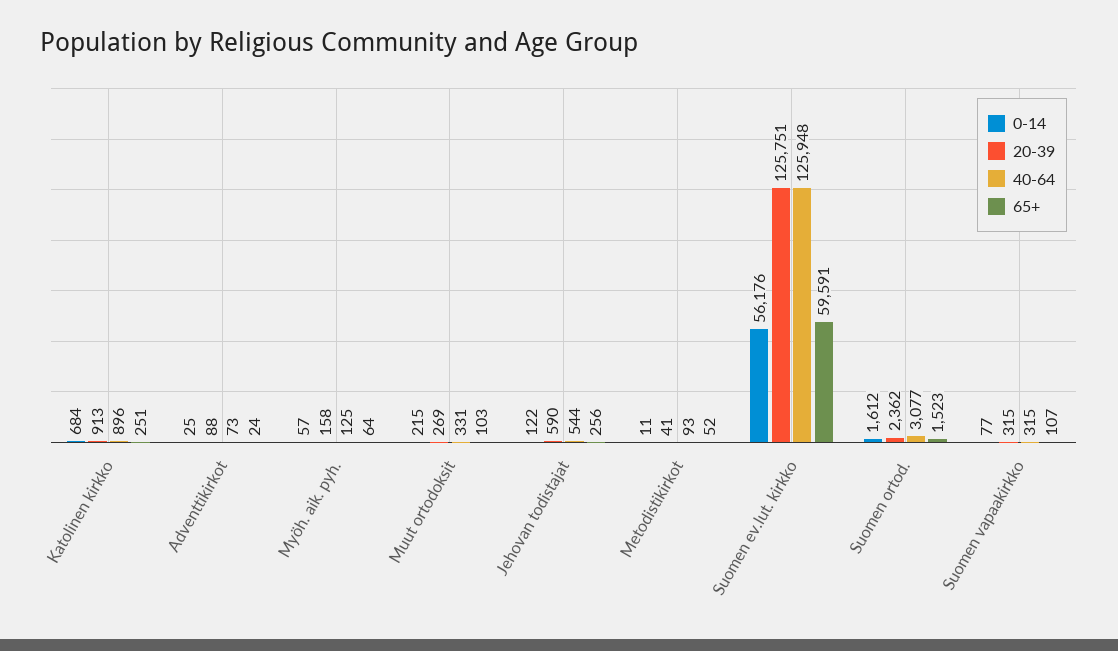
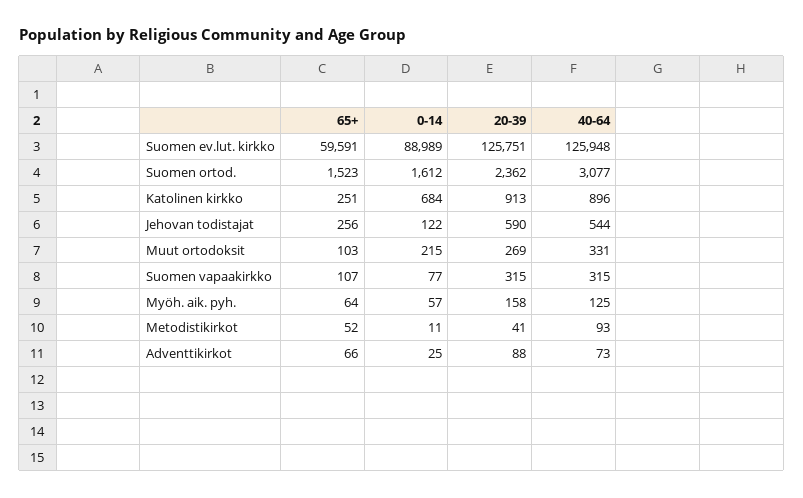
65+, Adventtikirkot: 24 -> 66
0-14, Suomen ev.lut. kirkko: 56176 -> 88989

